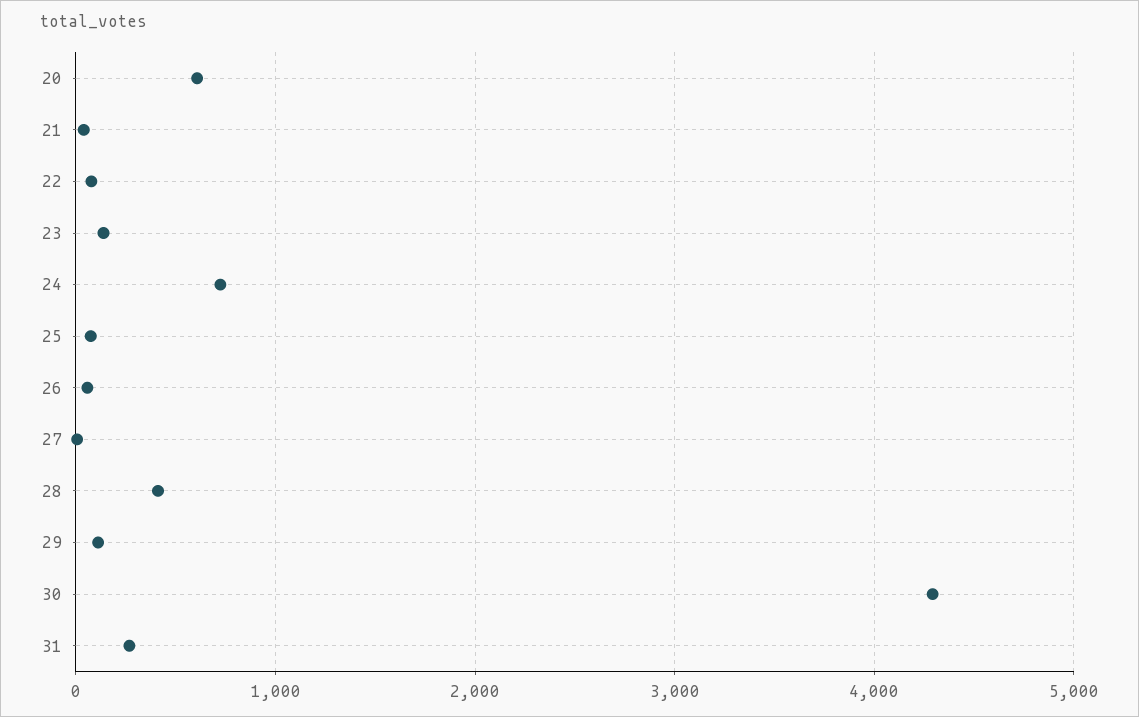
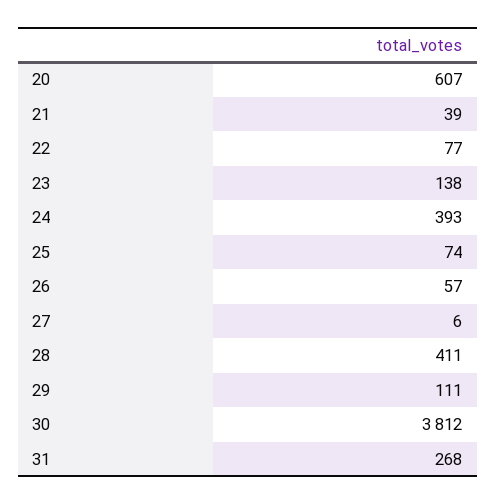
24: 700 -> 393
30: 4300 -> 3812

